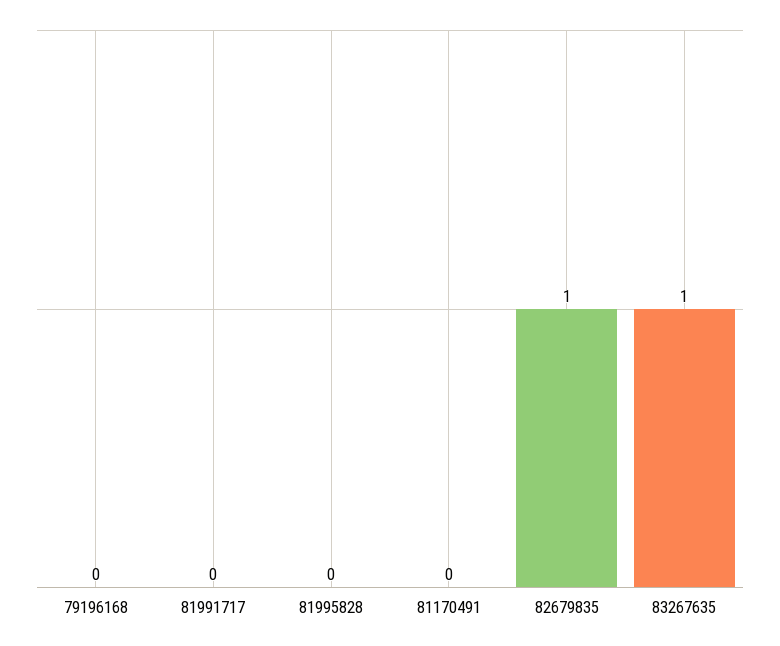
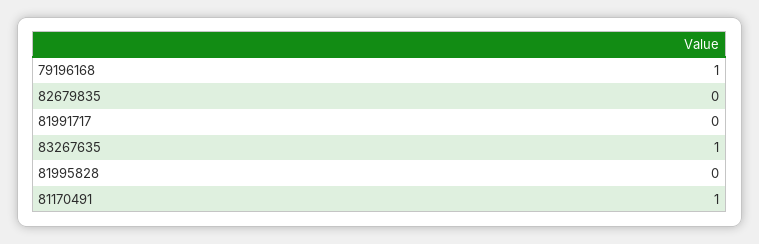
79196168: 0 -> 1
81170491: 0 -> 1
82679835: 1 -> 0

